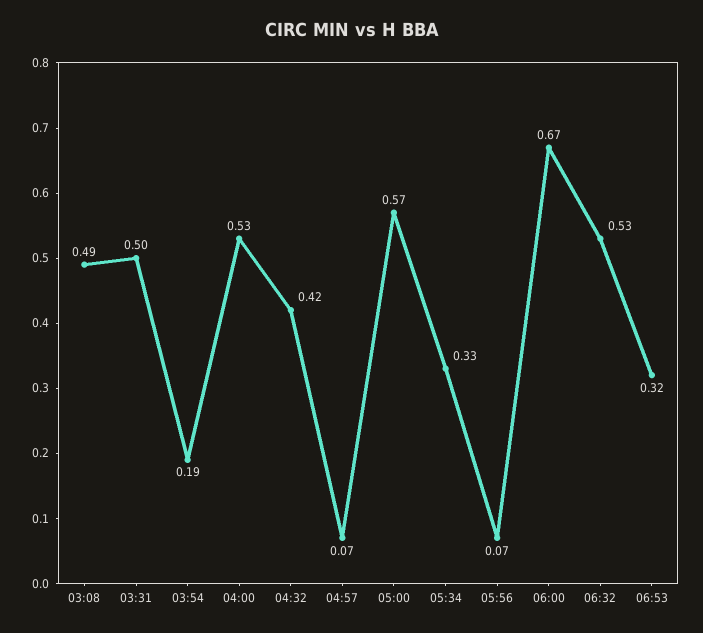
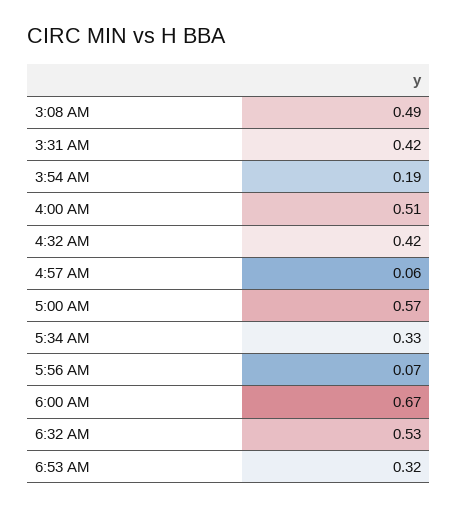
03:31: 0.5 -> 0.42
04:00: 0.53 -> 0.51
04:57: 0.07 -> 0.06

